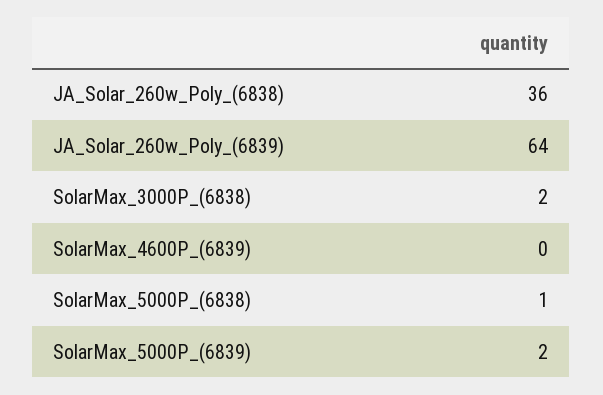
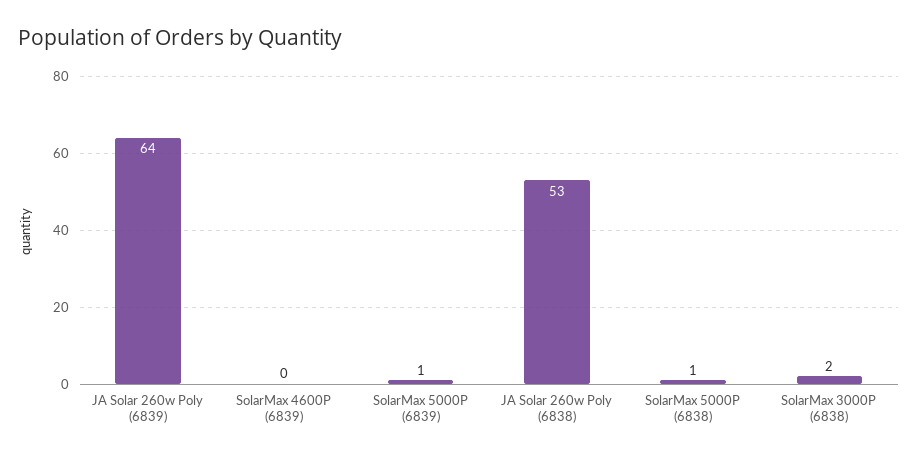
JA_Solar_260w_Poly_(6838): 36 -> 53
SolarMax_5000P_(6839): 2 -> 1

